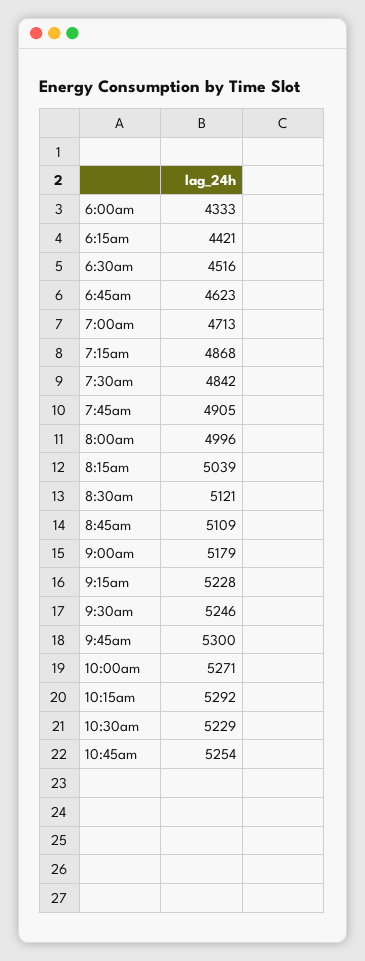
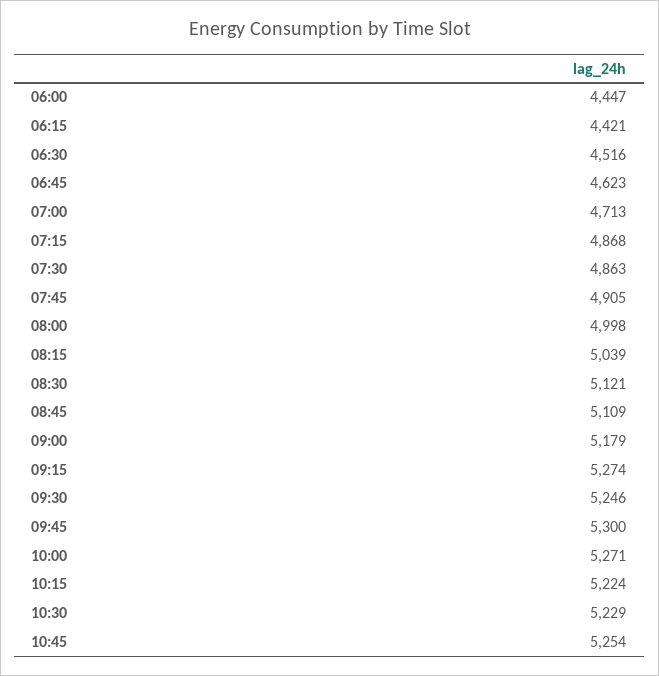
6:00am: 4333 -> 4447
7:30am: 4842 -> 4863
8:00am: 4996 -> 4998
9:15am: 5228 -> 5274
10:15am: 5292 -> 5224

